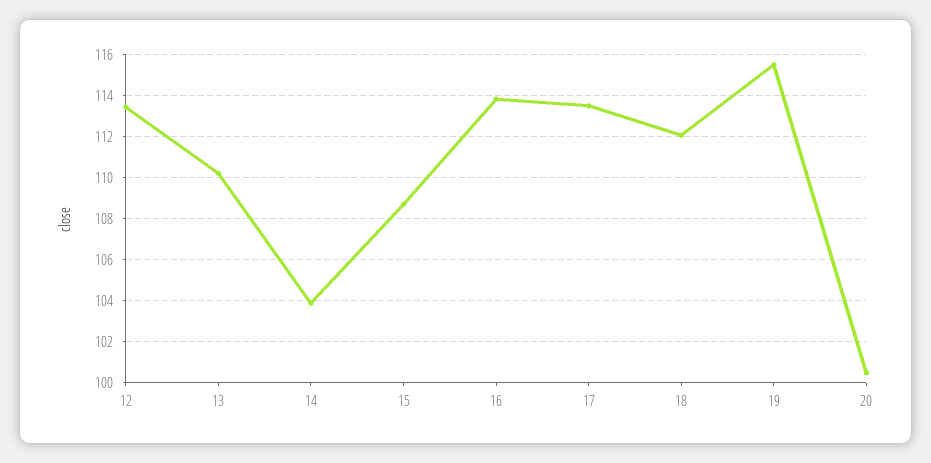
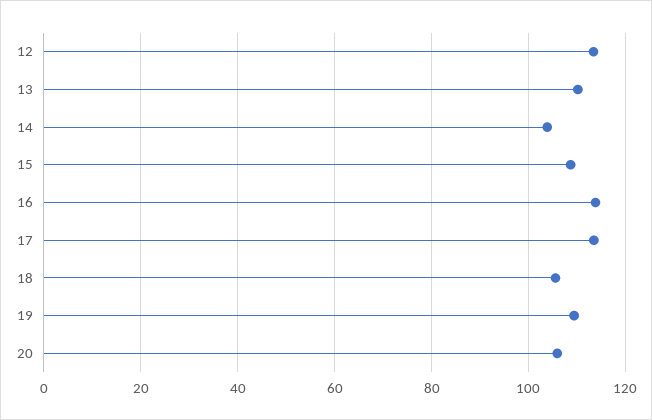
18: 112 -> 106
19: 115.5 -> 110
20: 100.5 -> 106

